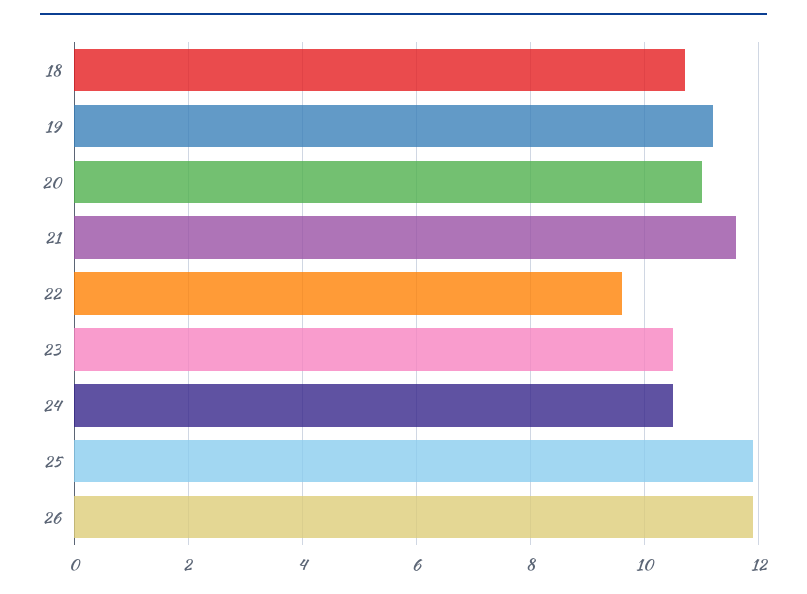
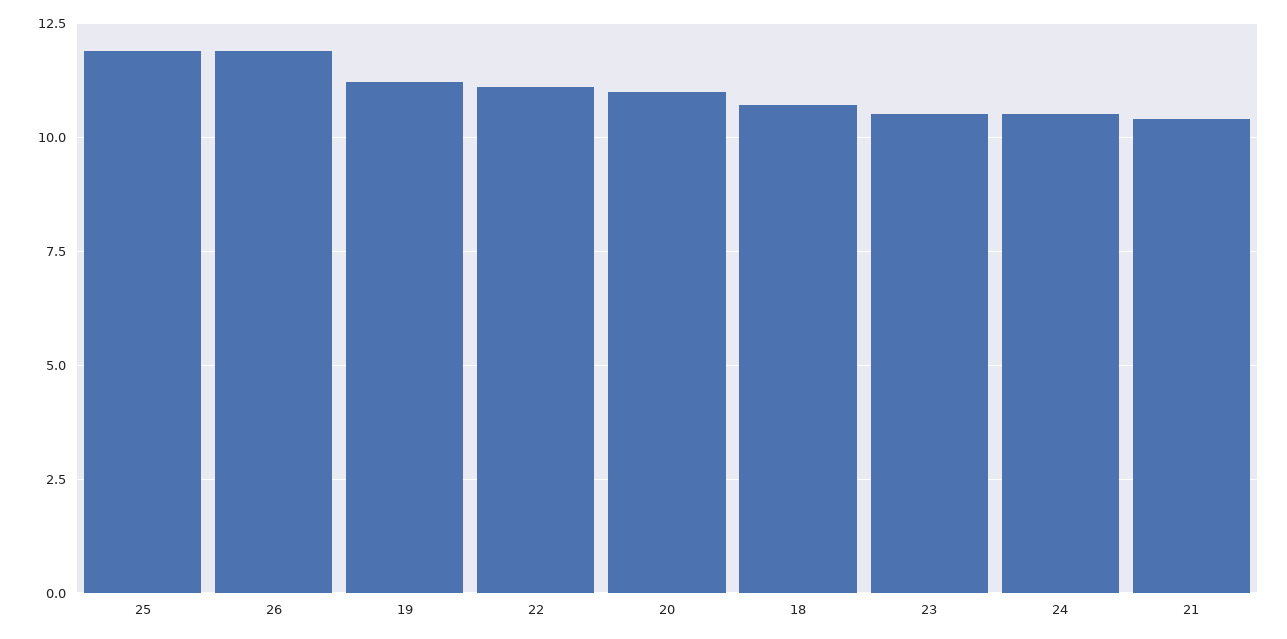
21: 11.5 -> 10.5
22: 9.5 -> 11

